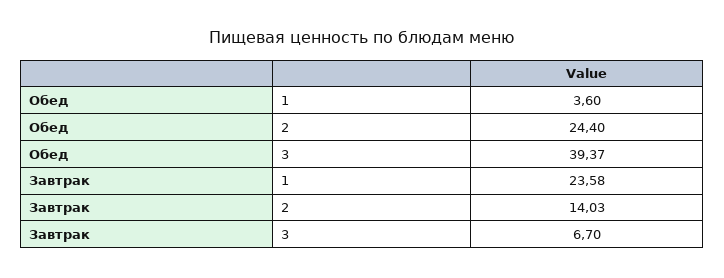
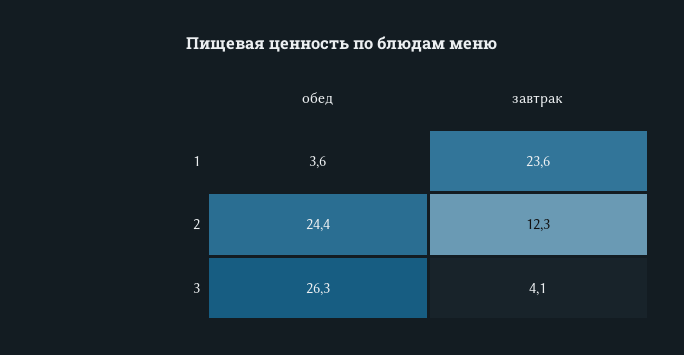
Обед, 3: 39.37 -> 26.3
Завтрак, 2: 14.03 -> 12.3
Завтрак, 3: 6.7 -> 4.1

